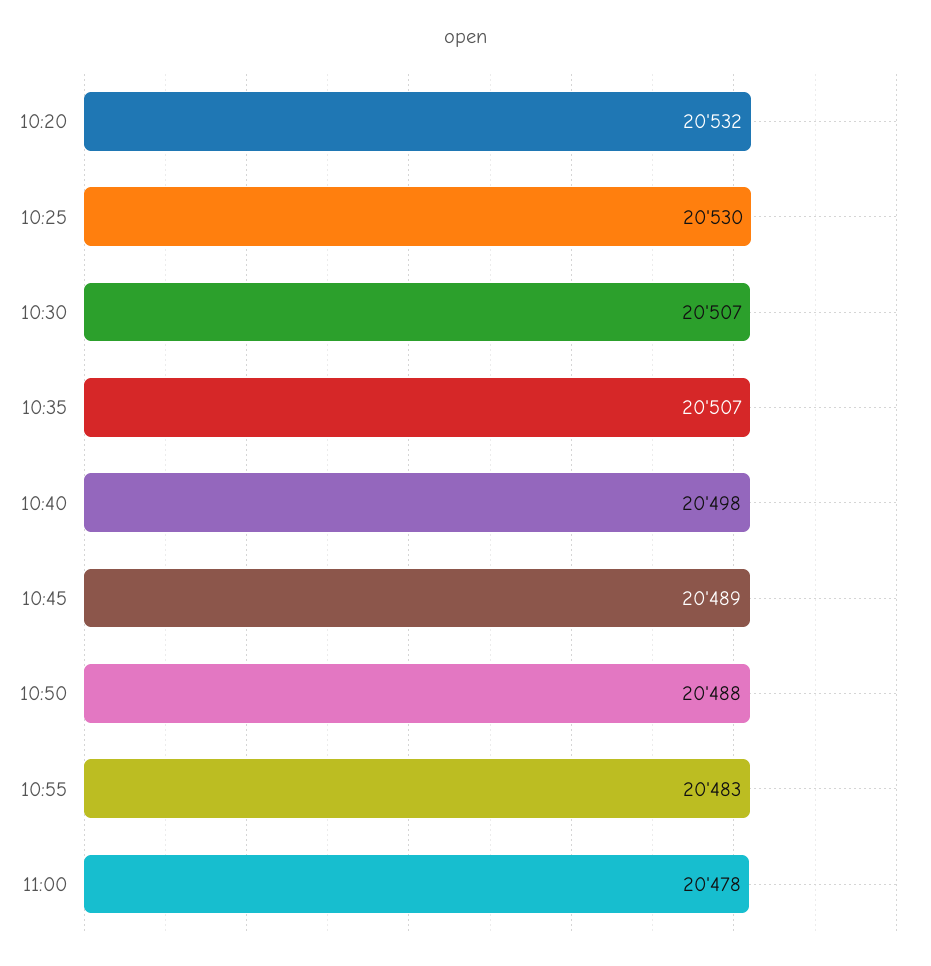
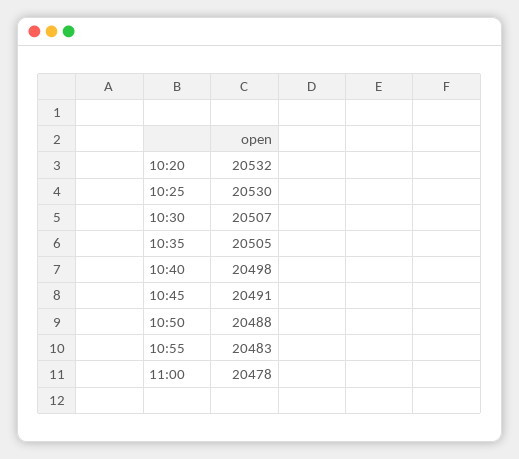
10:35: 20507 -> 20505
10:45: 20489 -> 20491

